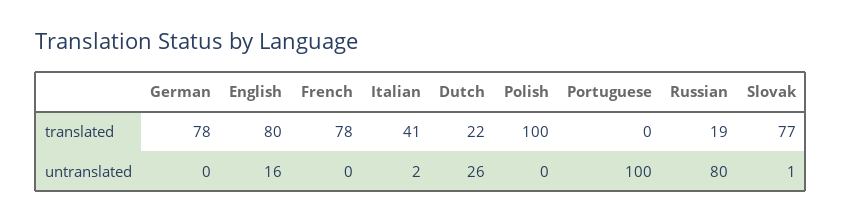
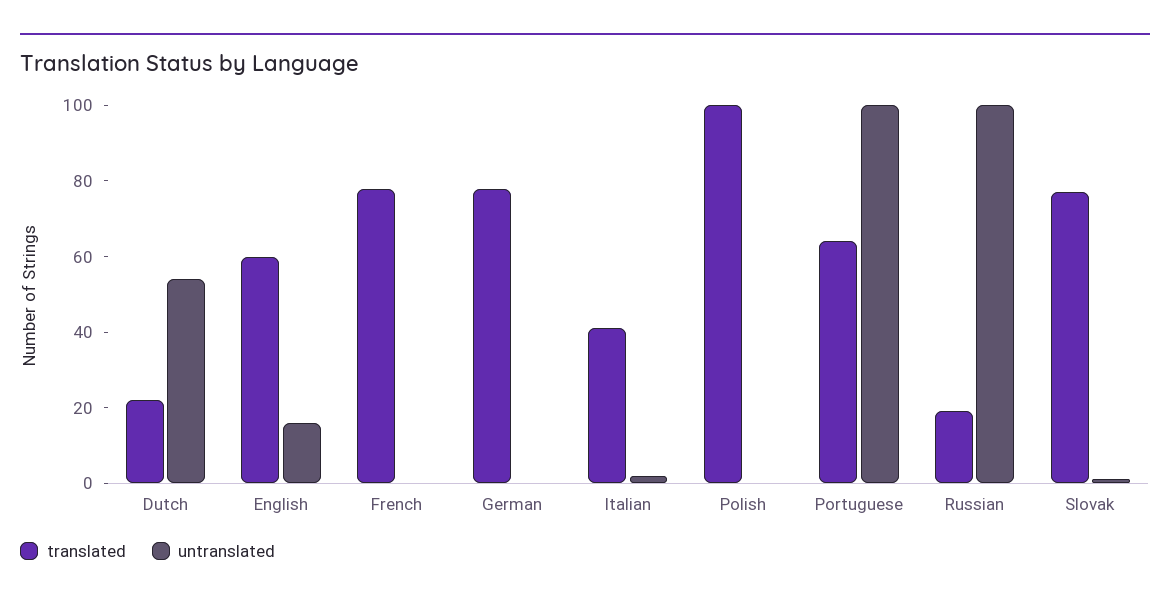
translated, English: 80 -> 60
translated, Portuguese: 0 -> 65
untranslated, Dutch: 26 -> 55
untranslated, Russian: 80 -> 100

